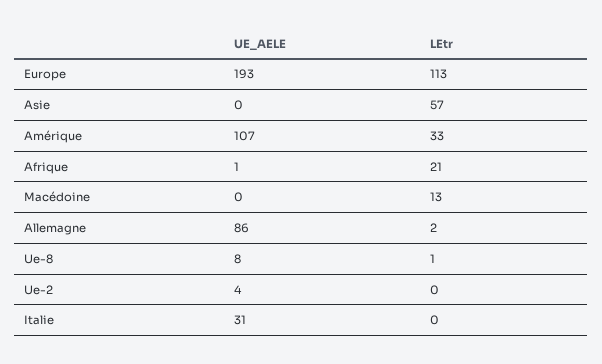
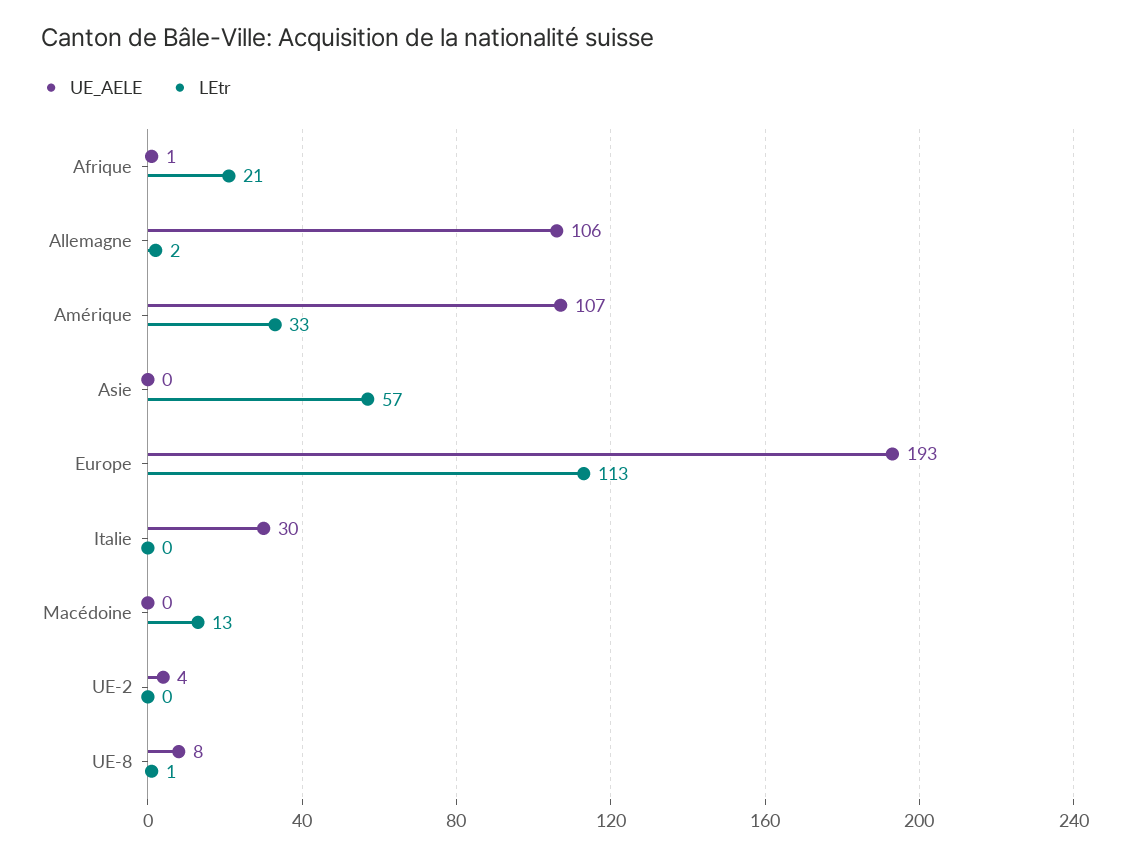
UE_AELE, Allemagne: 86 -> 106
UE_AELE, Italie: 31 -> 30

